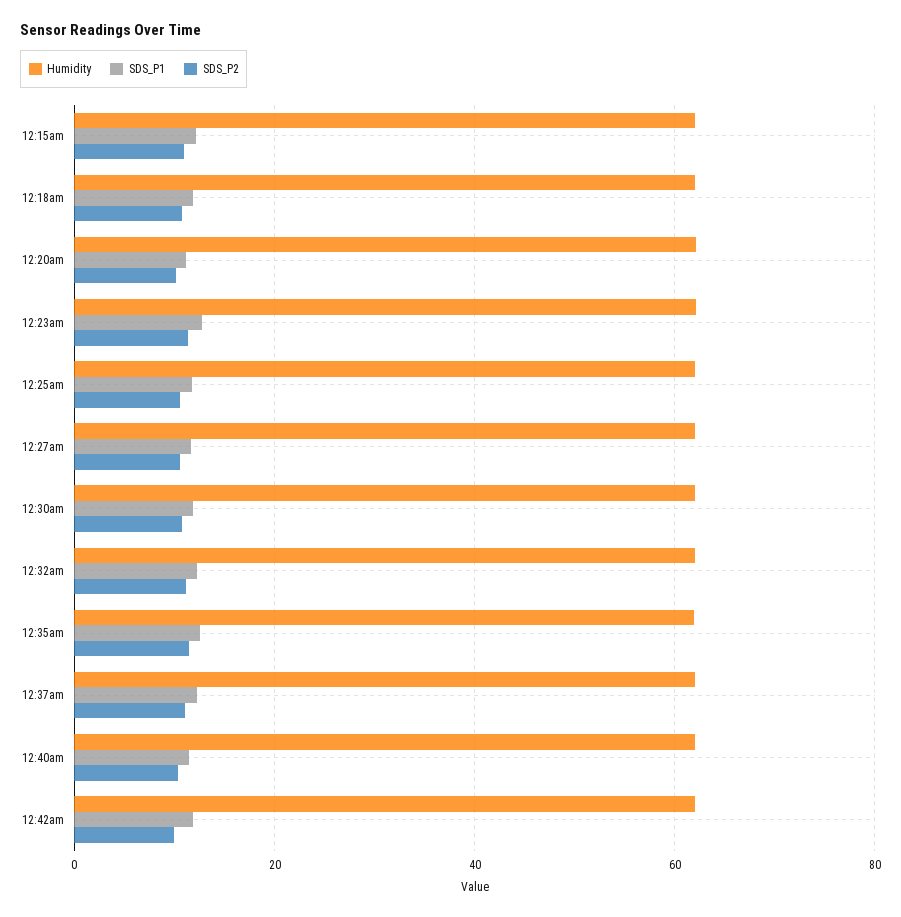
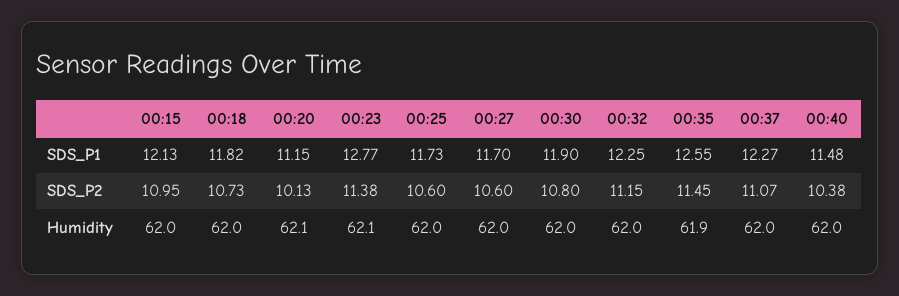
Humidity, 12:42am: 62 -> none
SDS_P1, 12:42am: 12 -> none
SDS_P2, 12:42am: 10 -> none

